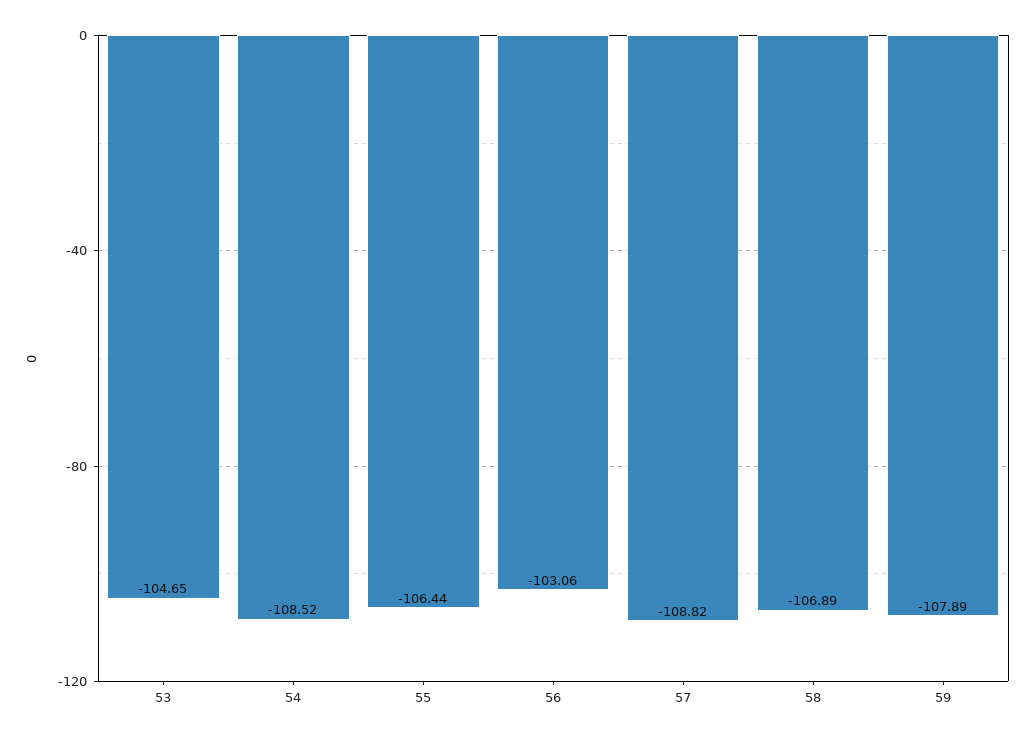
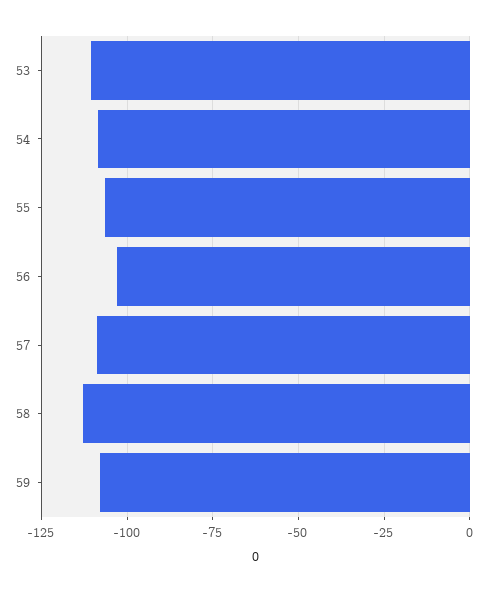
53: -104.65 -> -110
58: -106.89 -> -112.5

